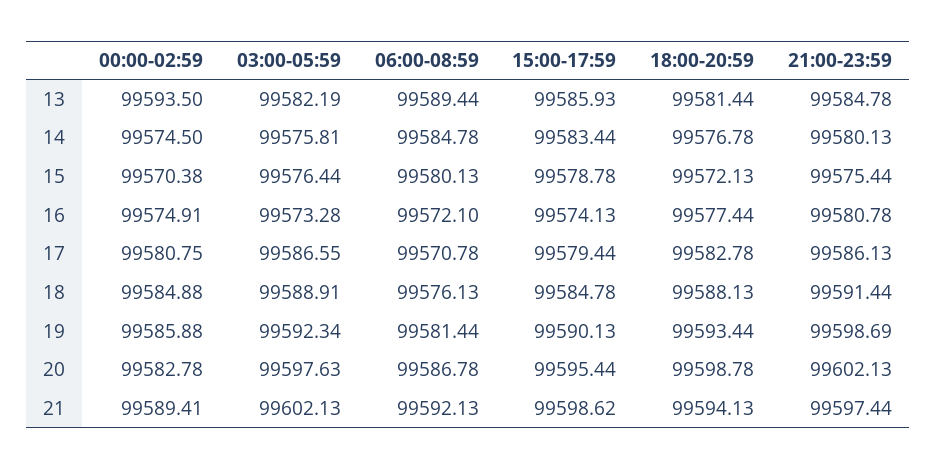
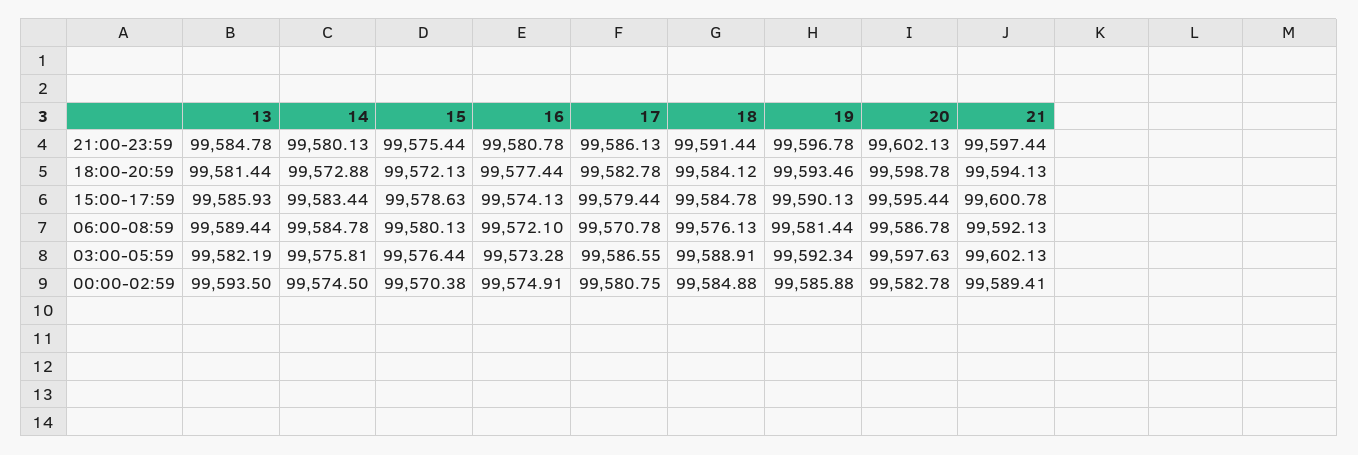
18:00-20:59, 14: 99576.78 -> 99572.88
15:00-17:59, 15: 99578.78 -> 99578.63
18:00-20:59, 18: 99588.13 -> 99584.12
18:00-20:59, 19: 99593.44 -> 99593.46
21:00-23:59, 19: 99598.69 -> 99596.78
15:00-17:59, 21: 99598.62 -> 99600.78

